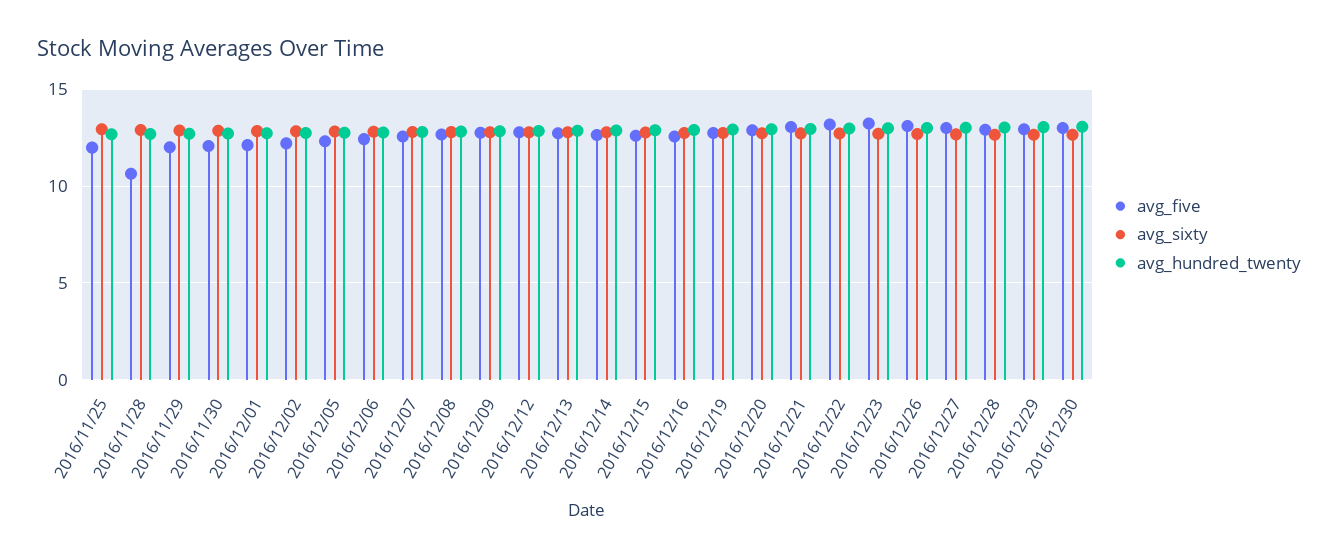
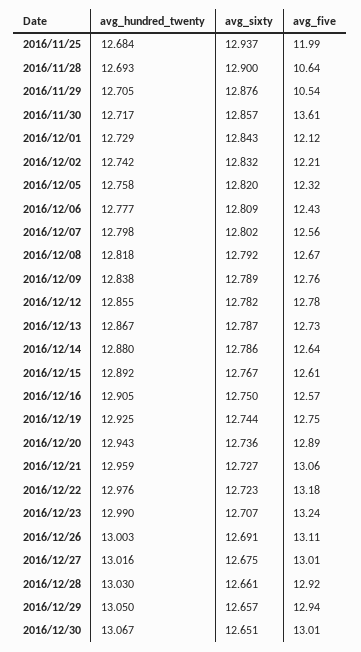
avg_five, 2016/11/29: 12 -> 10.54
avg_five, 2016/11/30: 12 -> 13.61

